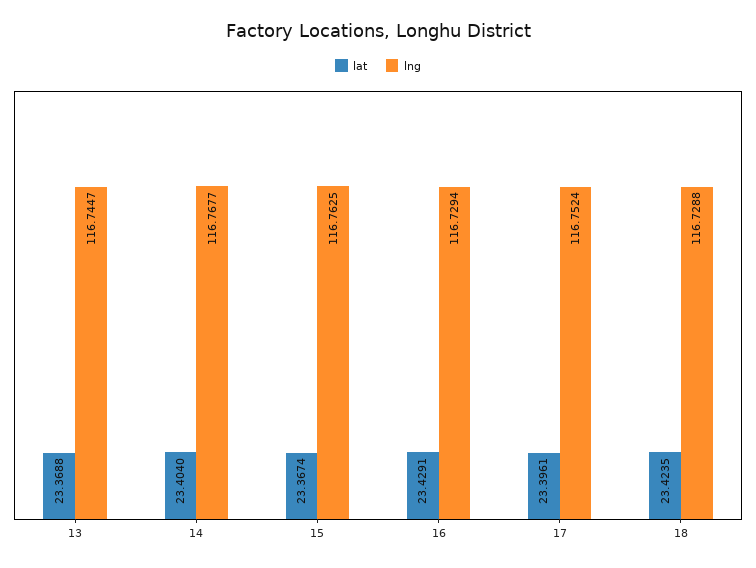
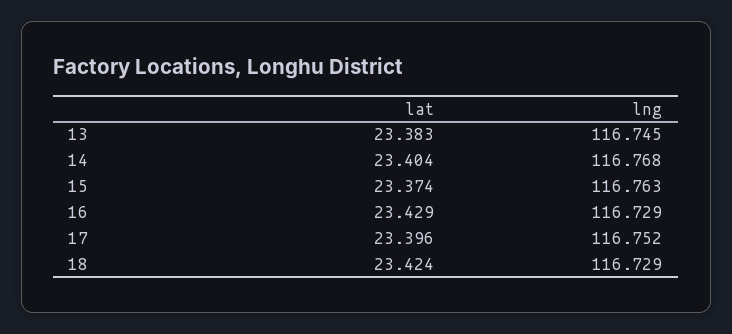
lat, 13: 23.3688 -> 23.383
lat, 15: 23.3674 -> 23.374

